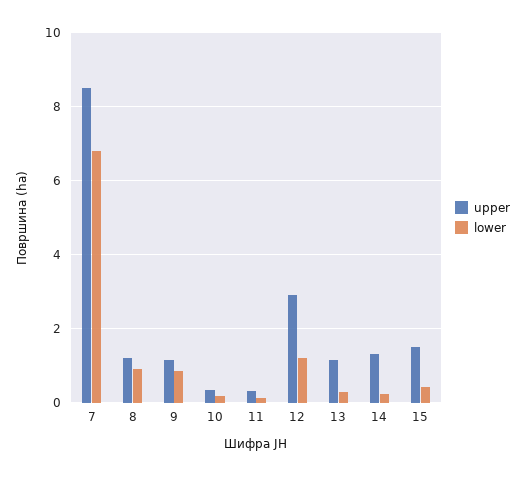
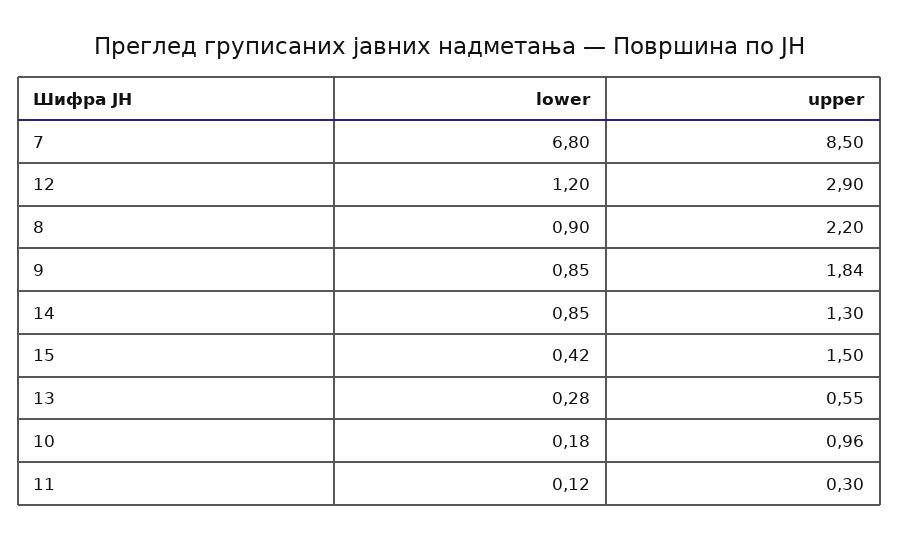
upper, 8: 1.2 -> 2.2
upper, 9: 1.2 -> 1.84
upper, 10: 0.4 -> 0.96
upper, 13: 1.2 -> 0.55
lower, 14: 0.2 -> 0.85

